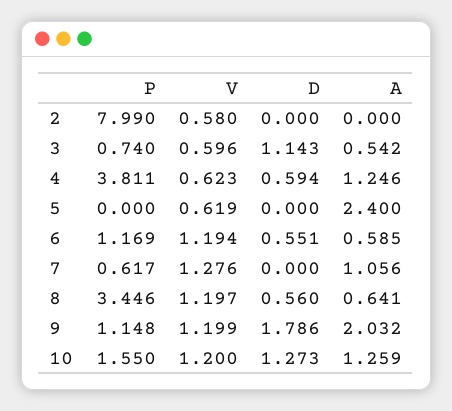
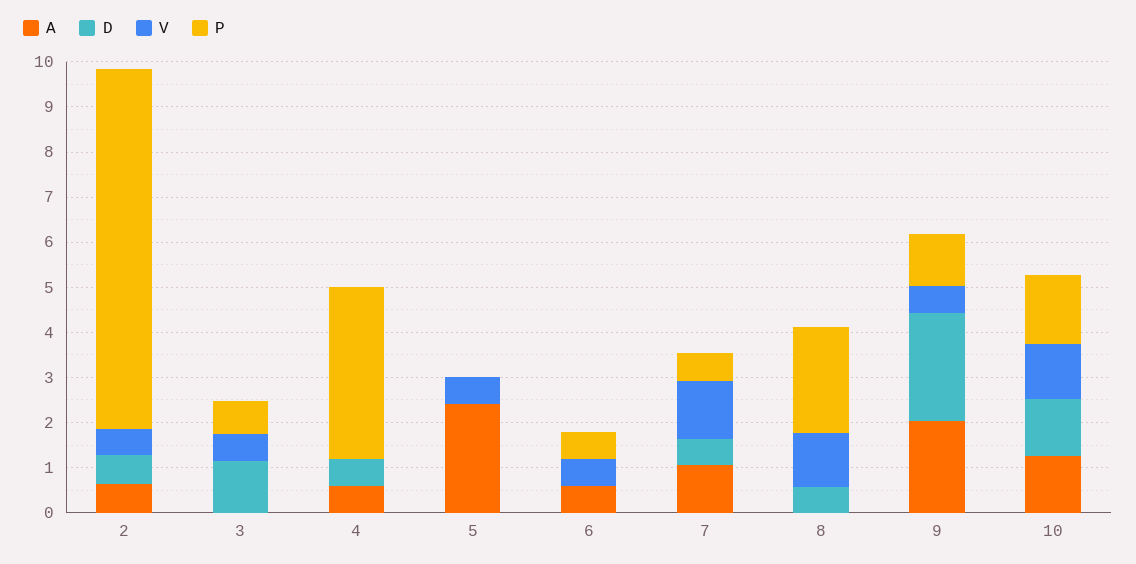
D, 2: 0 -> 0.6
A, 2: 0 -> 0.6
A, 3: 0.542 -> 0
V, 4: 0.623 -> 0
A, 4: 1.246 -> 0.6
P, 6: 1.169 -> 0.6
V, 6: 1.194 -> 0.6
D, 6: 0.551 -> 0
D, 7: 0 -> 0.6
P, 8: 3.446 -> 2.4
A, 8: 0.641 -> 0
V, 9: 1.199 -> 0.6
D, 9: 1.786 -> 2.4

